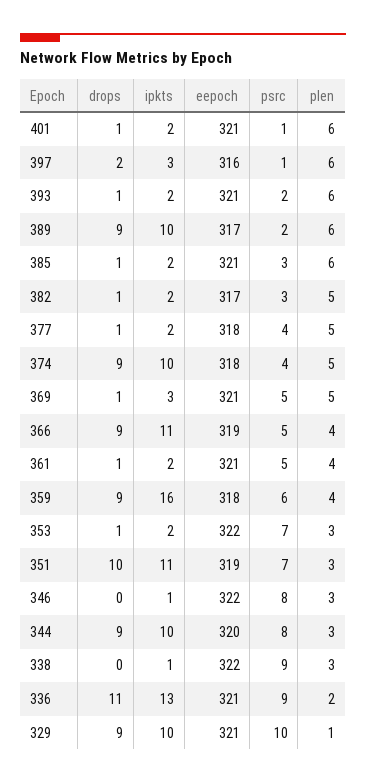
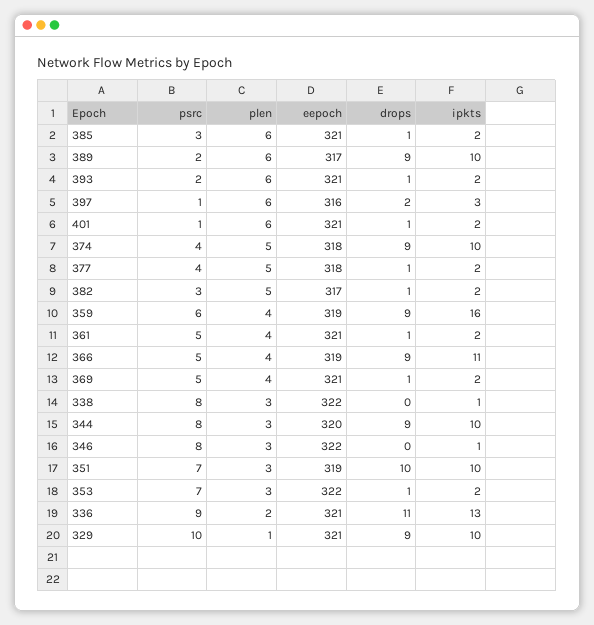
ipkts, 369: 3 -> 2
plen, 369: 5 -> 4
eepoch, 359: 318 -> 319
ipkts, 351: 11 -> 10
psrc, 338: 9 -> 8

